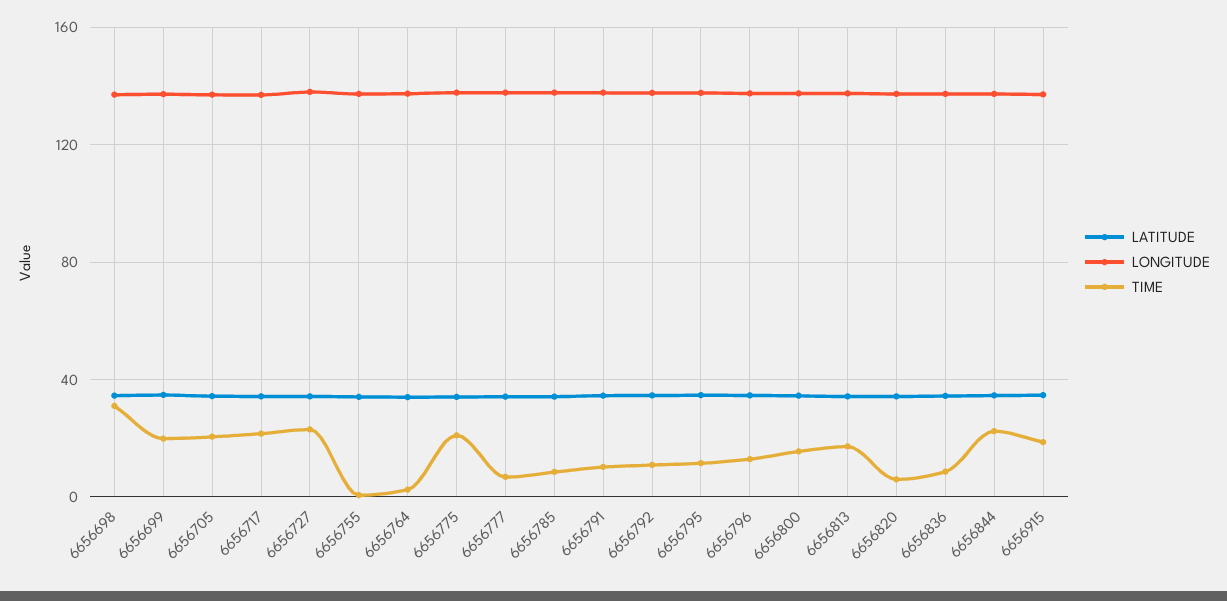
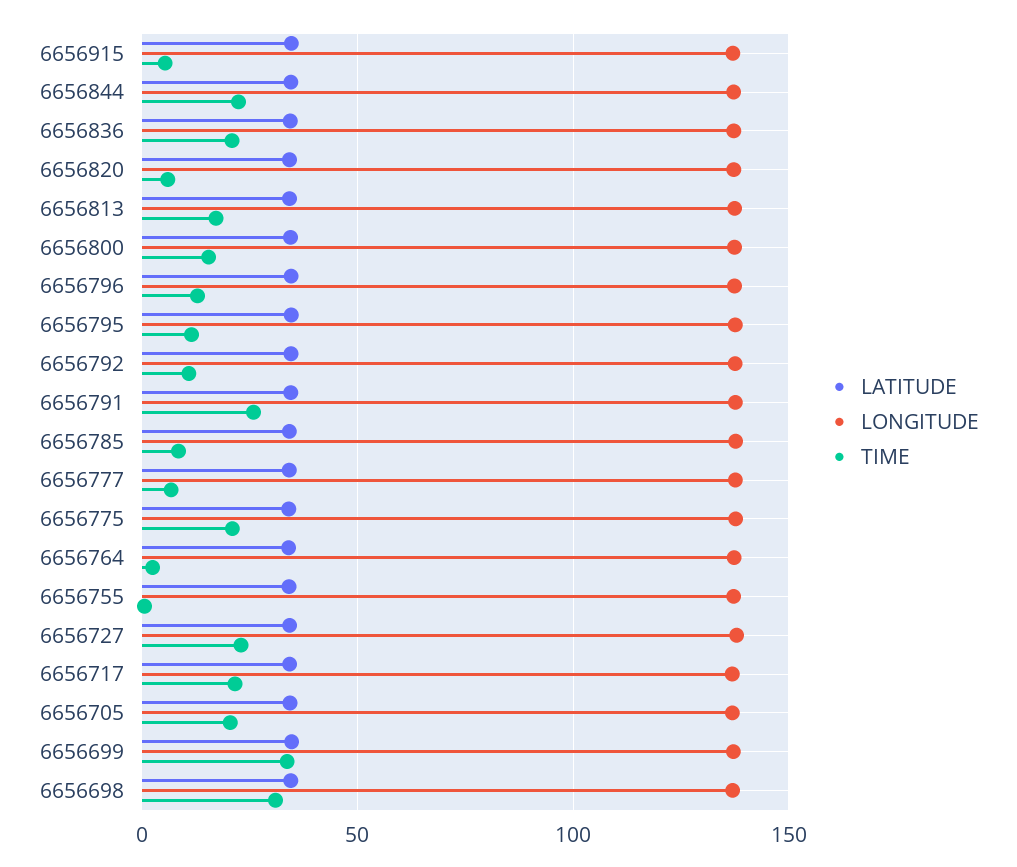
TIME, 6656699: 20 -> 35
TIME, 6656791: 10 -> 25
TIME, 6656836: 10 -> 20
TIME, 6656915: 20 -> 5

